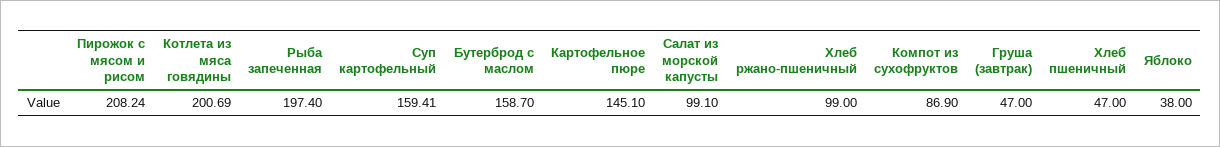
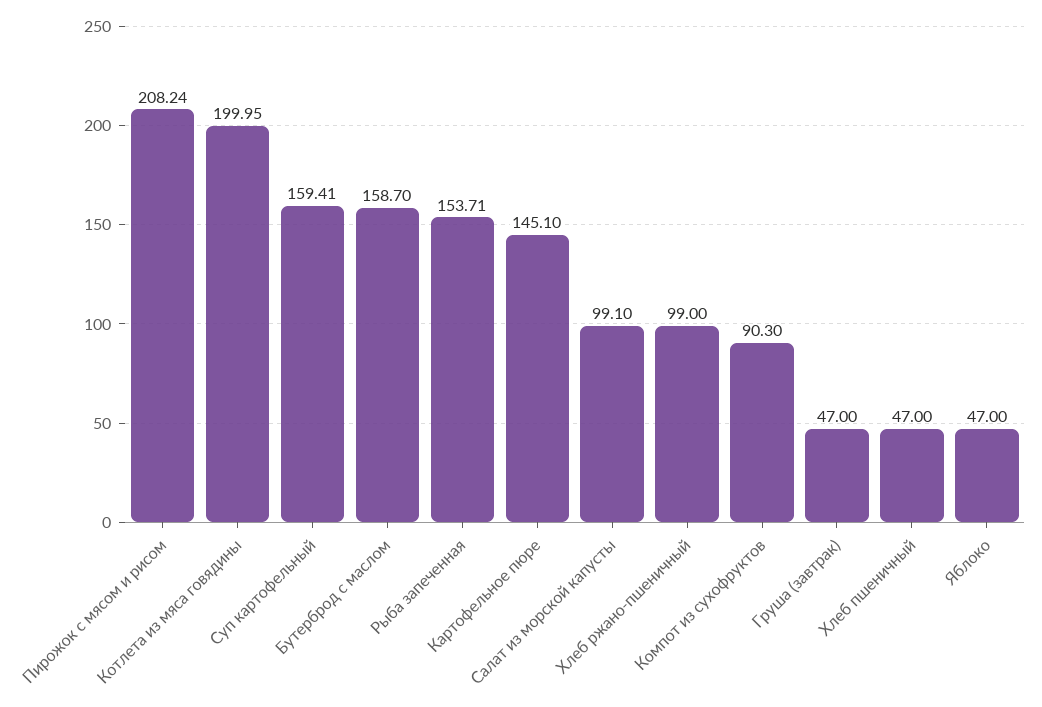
Котлета из мяса говядины: 200.69 -> 199.95
Рыба запеченная: 197.4 -> 153.71
Компот из сухофруктов: 86.9 -> 90.3
Яблоко: 38 -> 47

